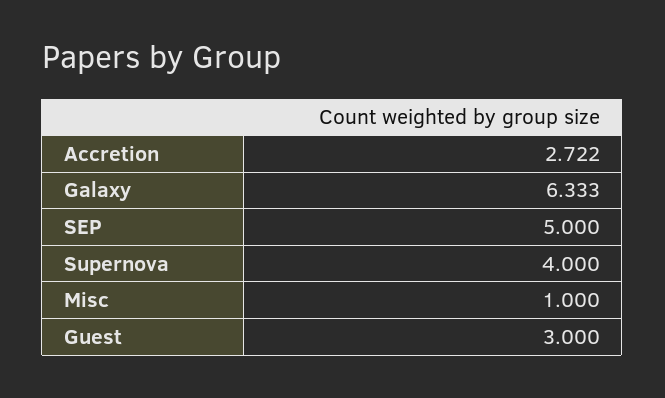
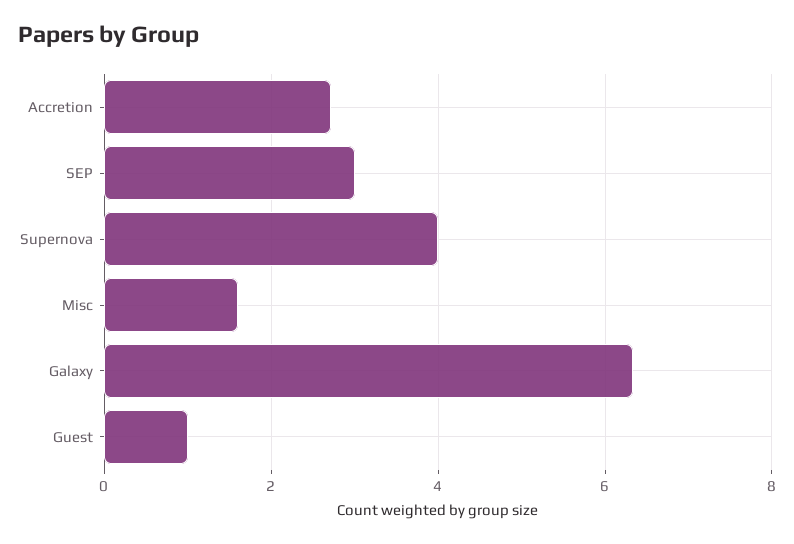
SEP: 5 -> 3
Misc: 1 -> 1.6
Guest: 3 -> 1

